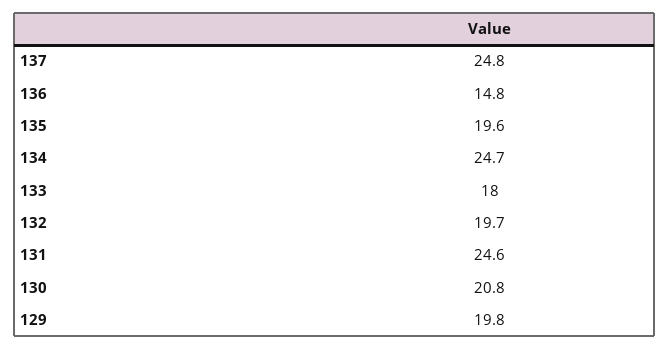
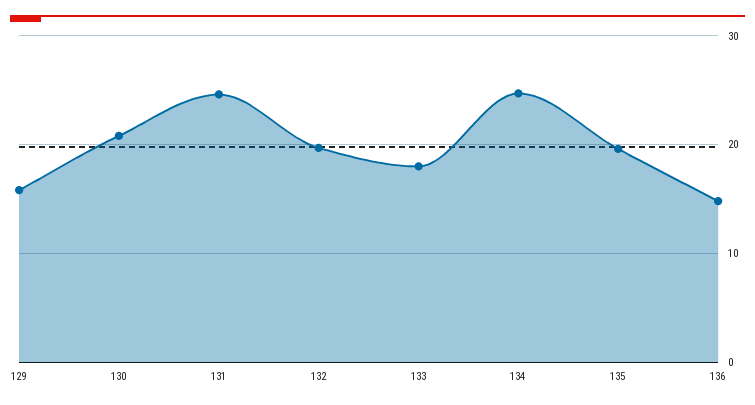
137: 24.8 -> none
129: 19.8 -> 16

